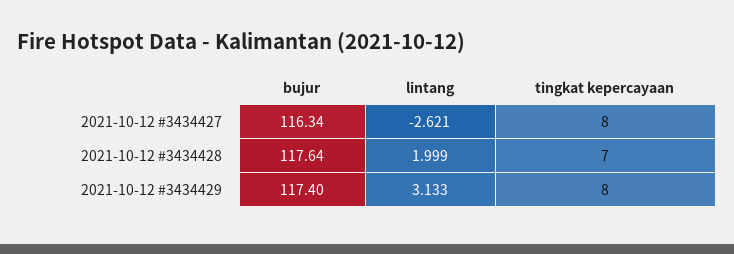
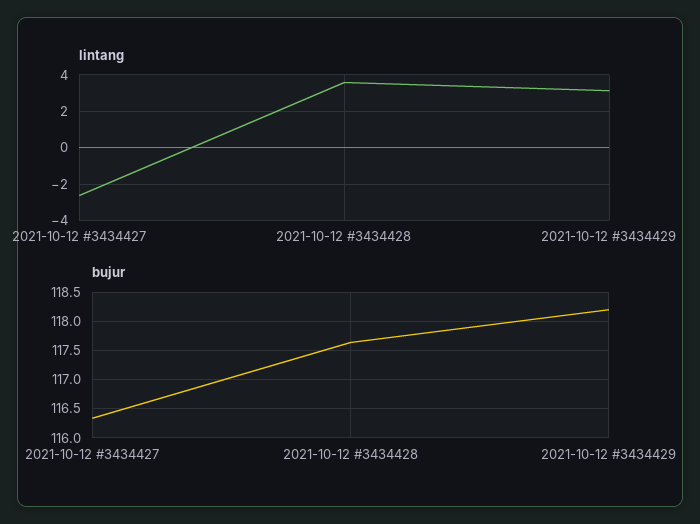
tingkat kepercayaan, 2021-10-12 #3434427: 8 -> none
lintang, 2021-10-12 #3434428: 1.999 -> 3.5
tingkat kepercayaan, 2021-10-12 #3434428: 7 -> none
bujur, 2021-10-12 #3434429: 117.4 -> 118.25
tingkat kepercayaan, 2021-10-12 #3434429: 8 -> none

